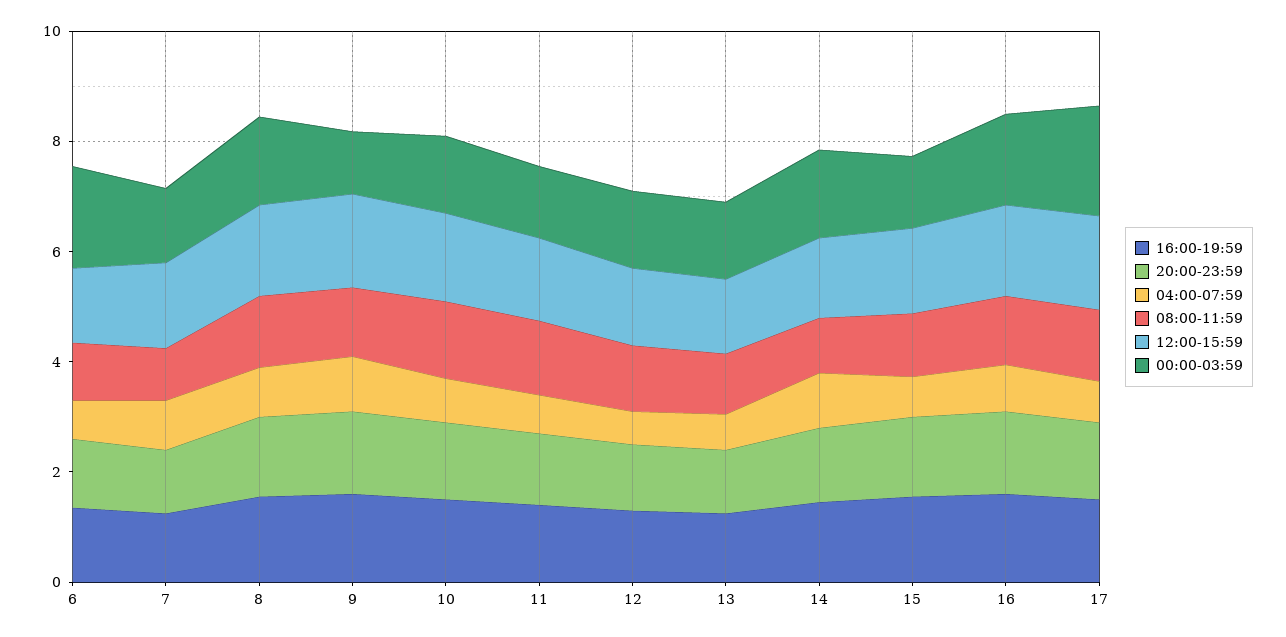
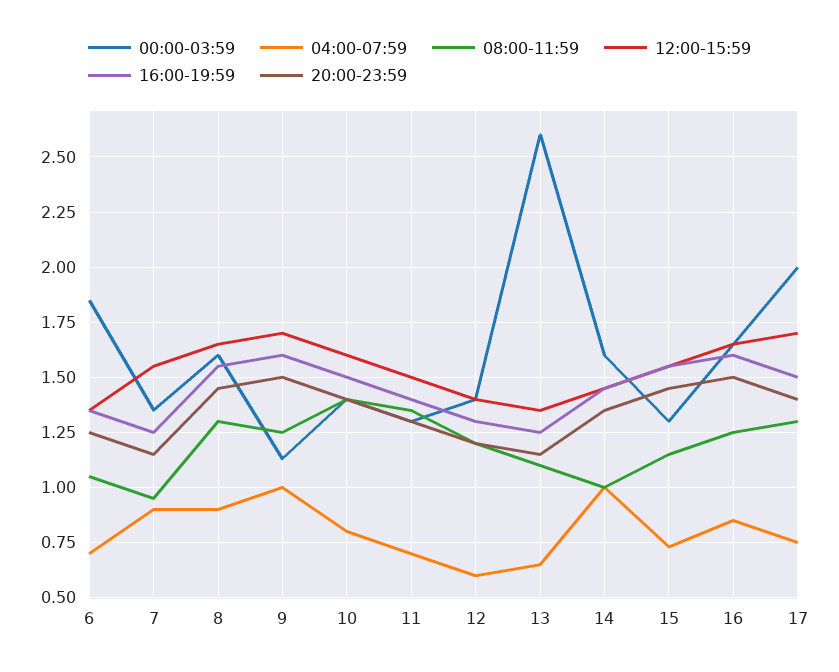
00:00-03:59, 13: 1.5 -> 2.6

